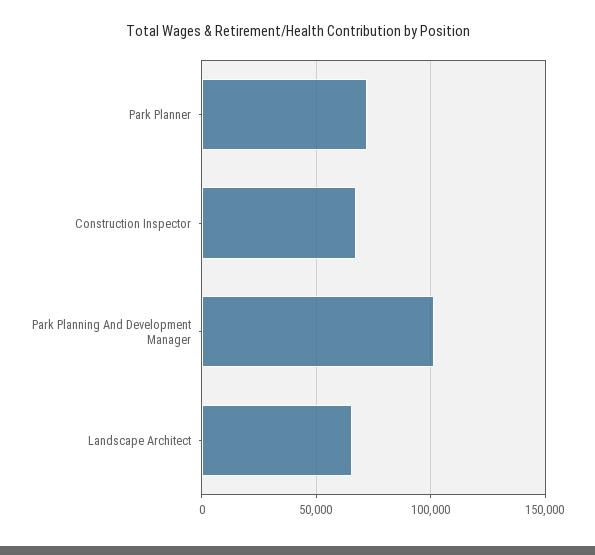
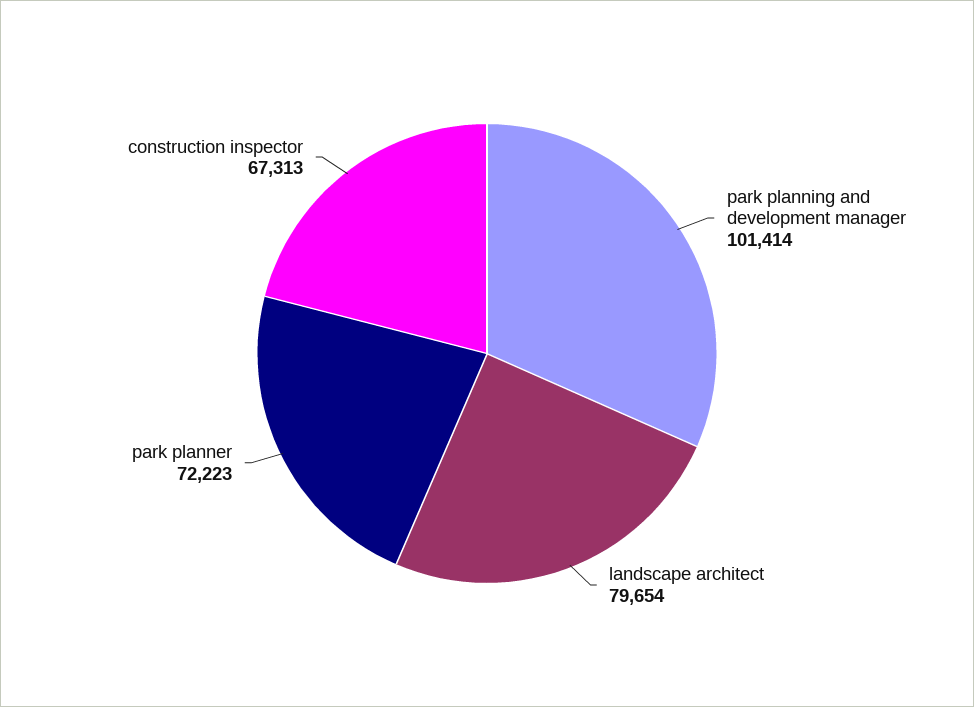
Landscape Architect: 65000 -> 79654

